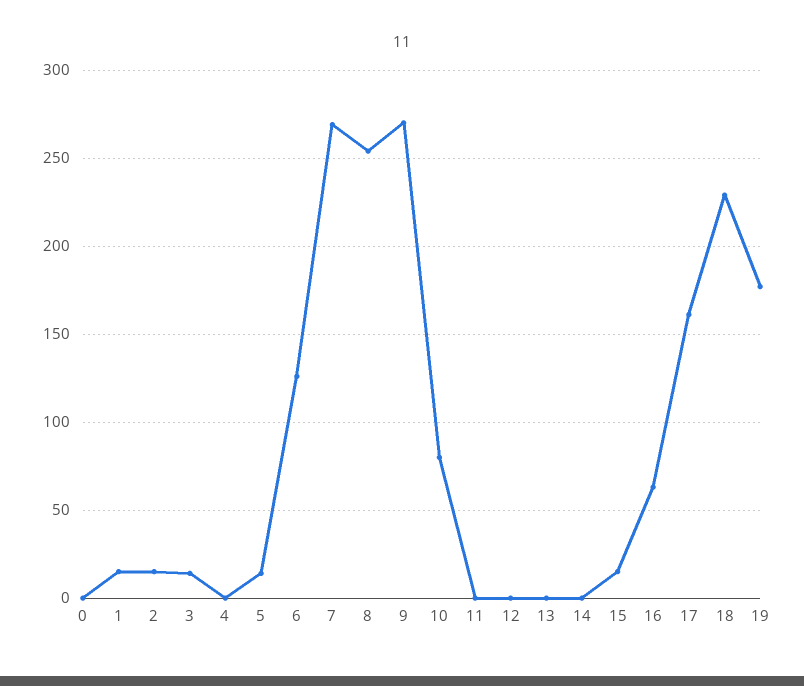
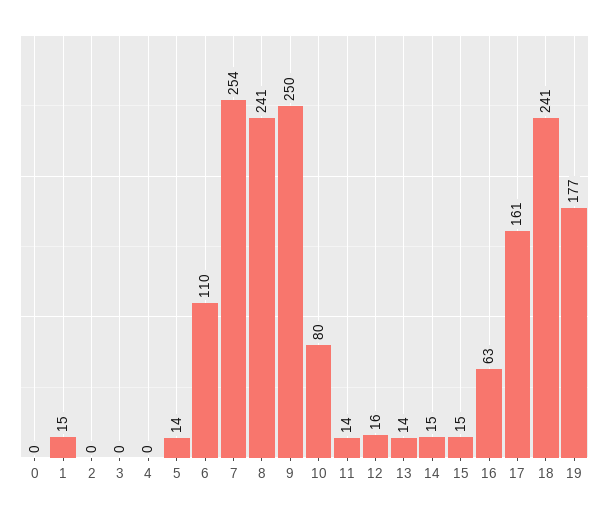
2: 15 -> 0
3: 15 -> 0
6: 125 -> 110
7: 270 -> 254
8: 255 -> 241
9: 270 -> 250
11: 0 -> 14
12: 0 -> 16
13: 0 -> 14
14: 0 -> 15
18: 230 -> 241

